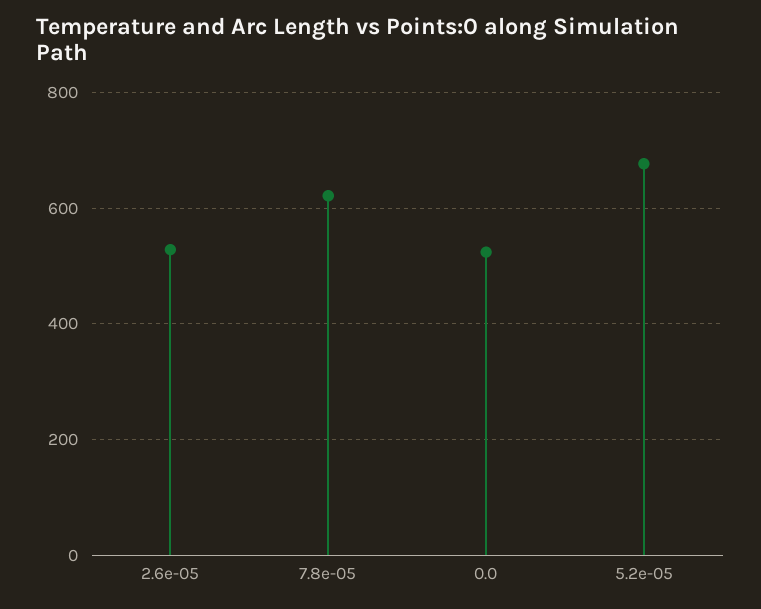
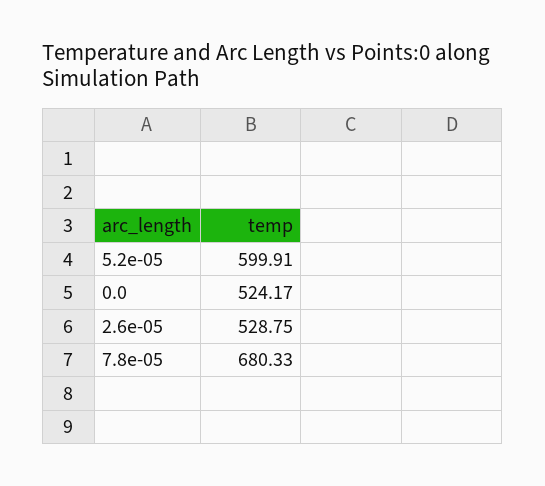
7.8e-05: 620 -> 680.33
5.2e-05: 680 -> 599.91

